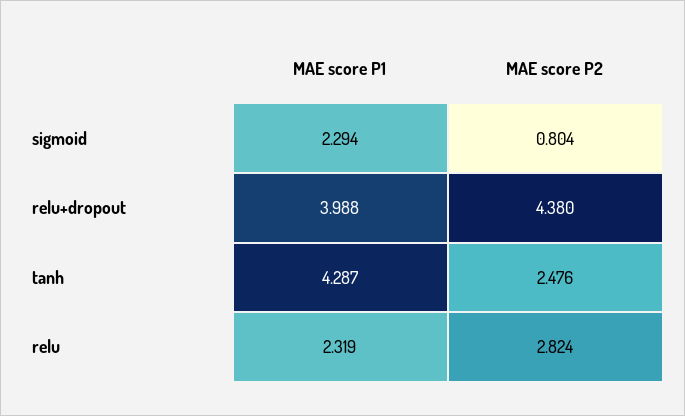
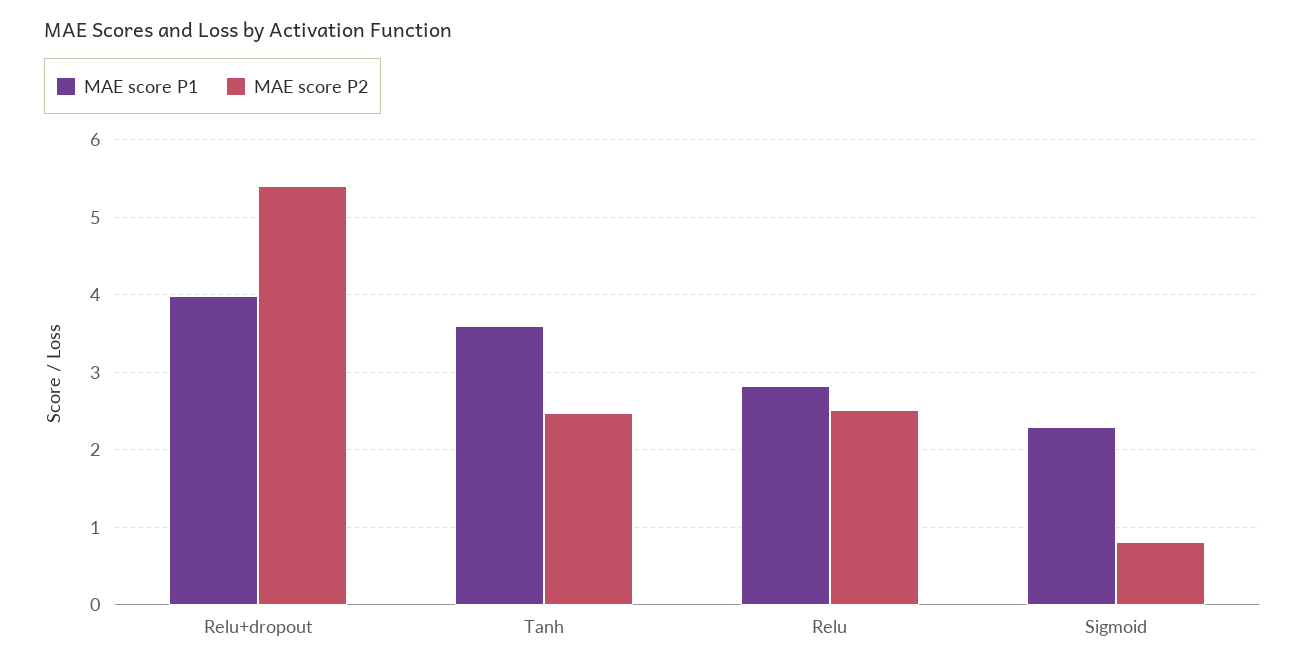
MAE score P2, relu+dropout: 4.38 -> 5.4
MAE score P1, tanh: 4.287 -> 3.6
MAE score P1, relu: 2.319 -> 2.8
MAE score P2, relu: 2.824 -> 2.5

